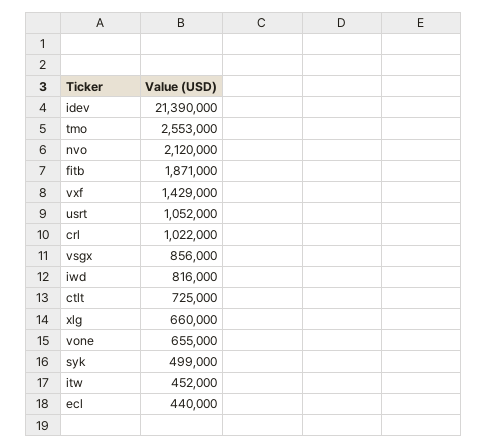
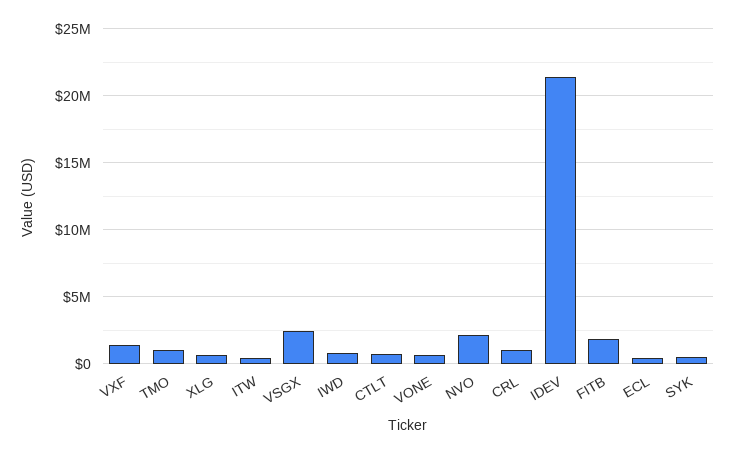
tmo: 2553000 -> 1000000
usrt: 1052000 -> none
vsgx: 856000 -> 2500000

